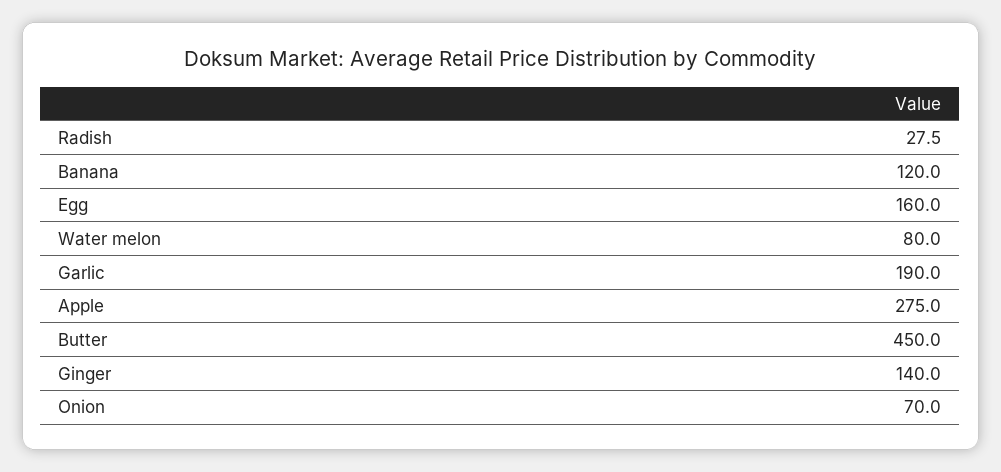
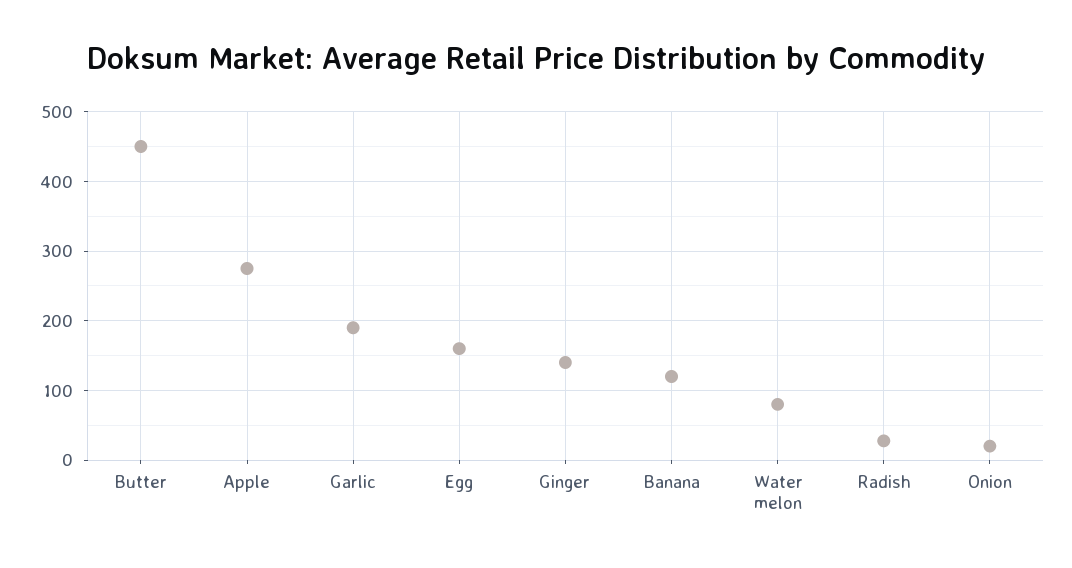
Onion: 70 -> 20

